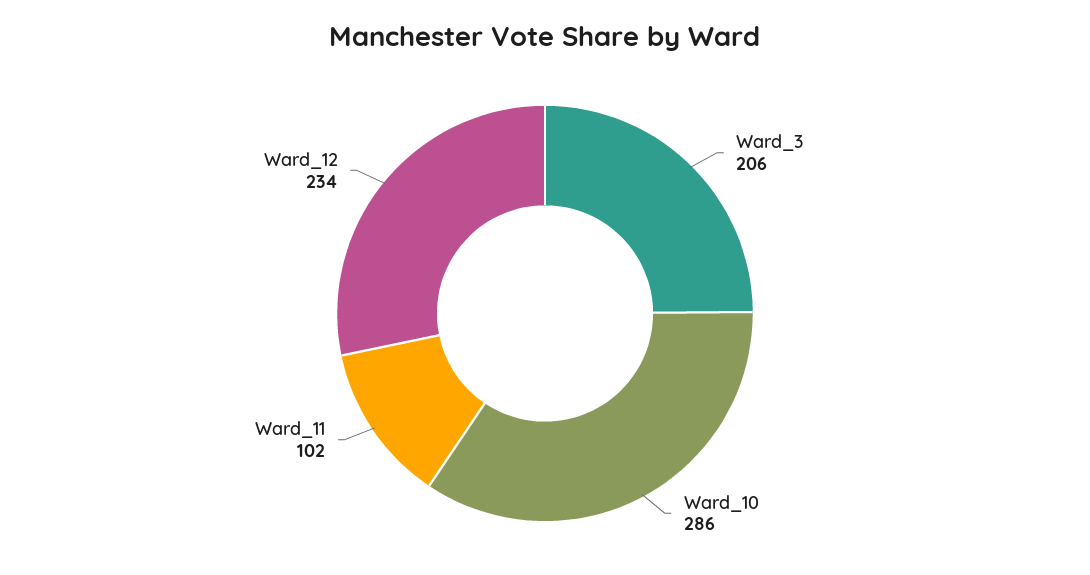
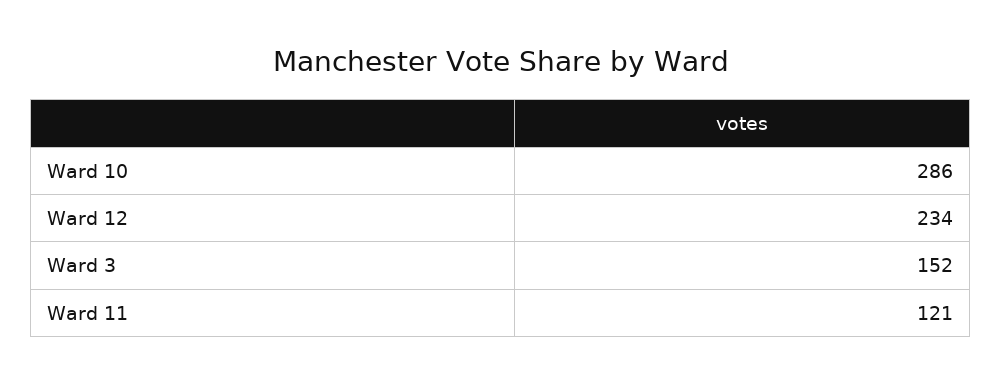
Ward_3: 206 -> 152
Ward_11: 102 -> 121

